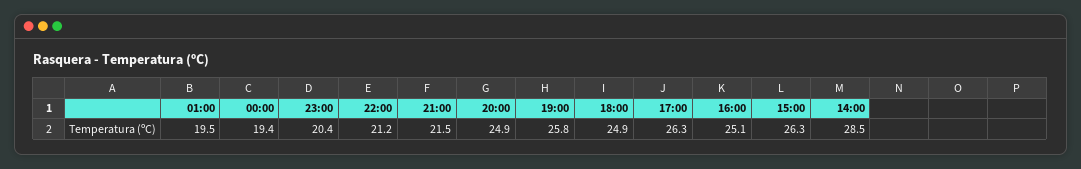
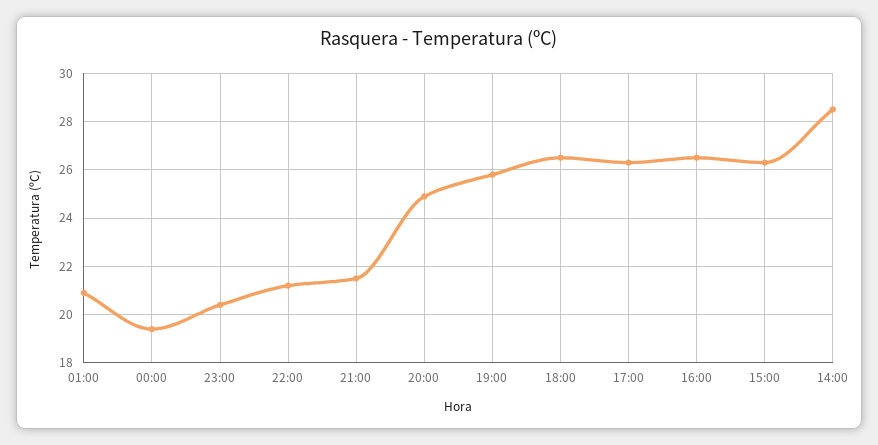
01:00: 19.5 -> 21
18:00: 24.9 -> 26.5
16:00: 25.1 -> 26.5

